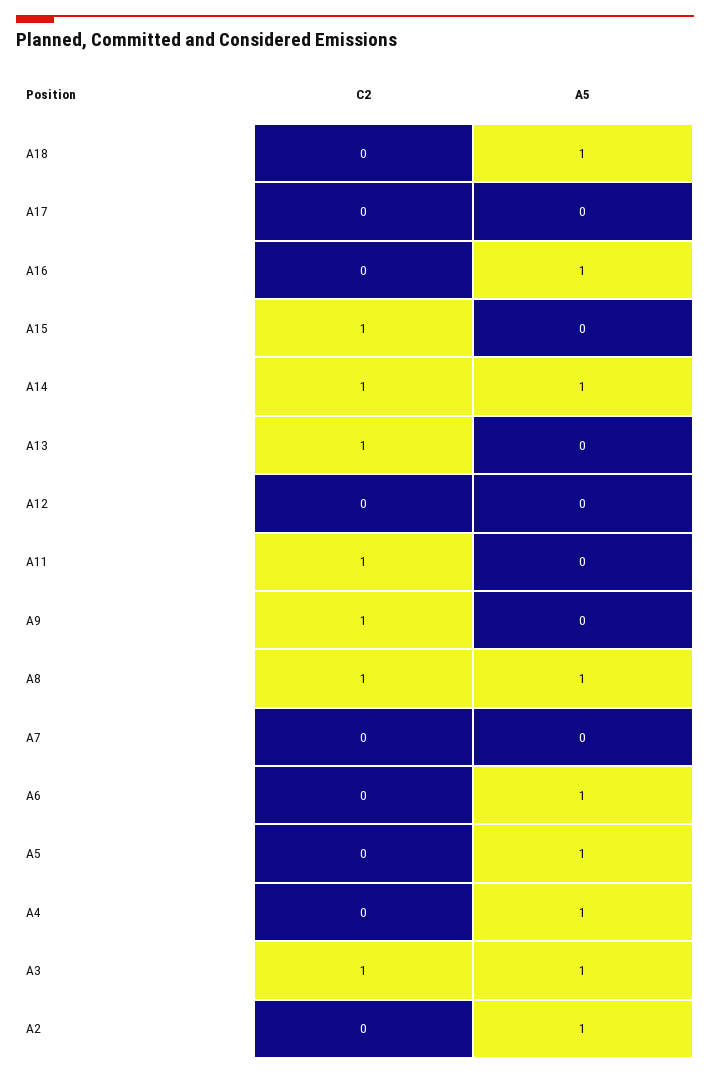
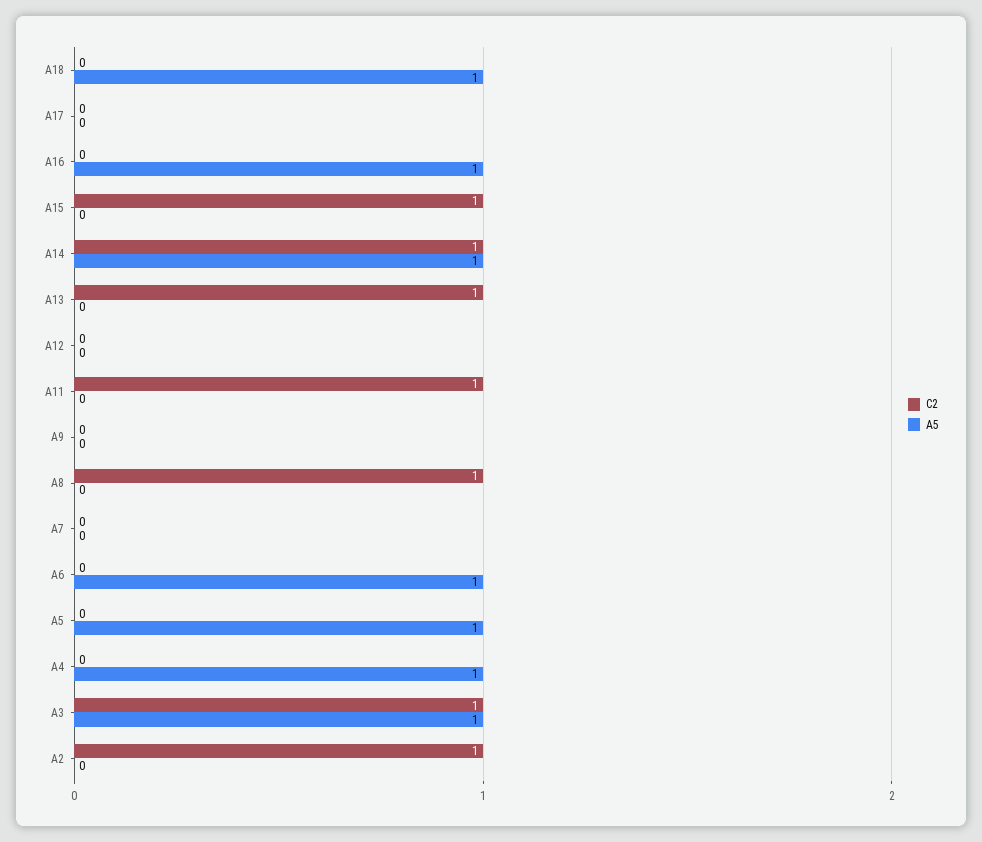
C2, A9: 1 -> 0
A5, A8: 1 -> 0
C2, A2: 0 -> 1
A5, A2: 1 -> 0

